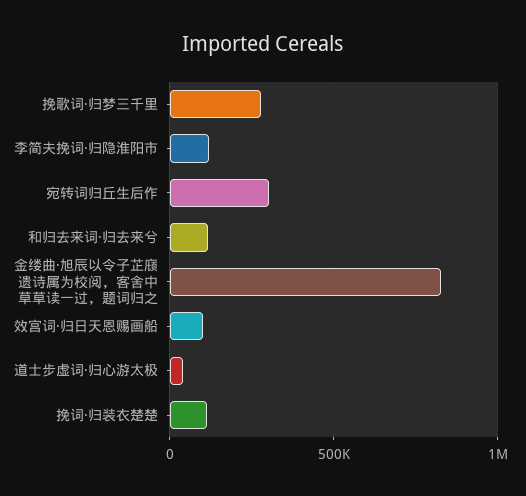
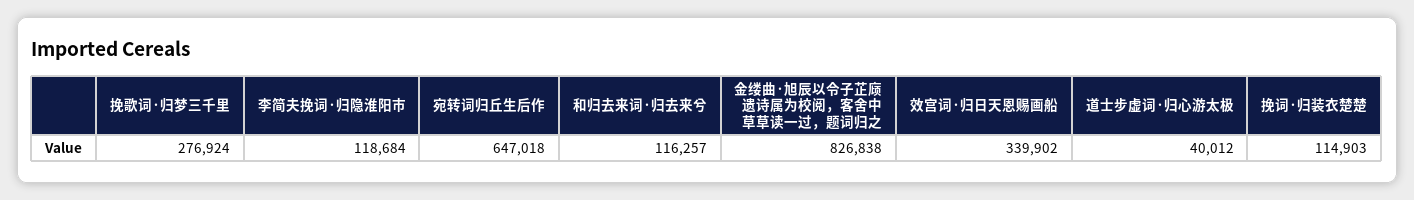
宛转词归丘生后作: 300000 -> 647018
效宫词·归日天恩赐画船: 100000 -> 339902

